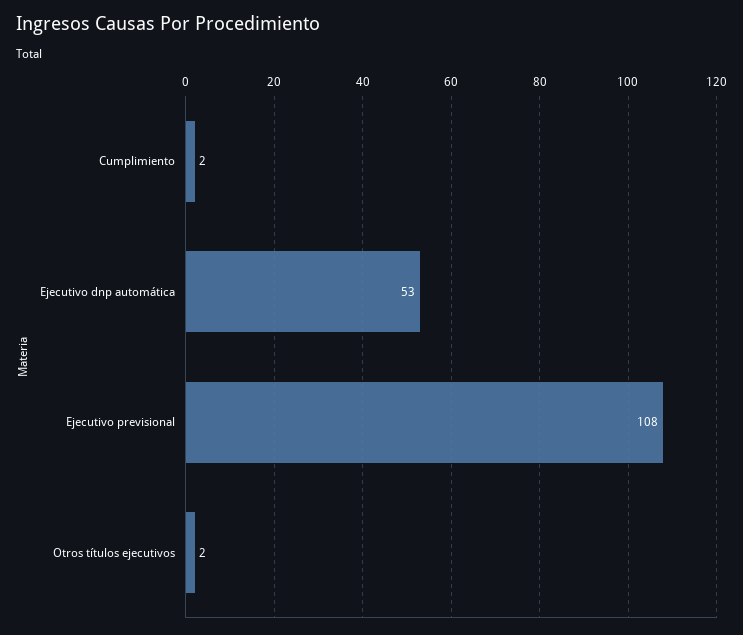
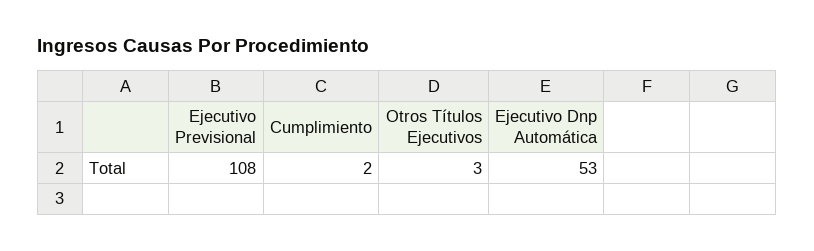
Otros títulos ejecutivos: 2 -> 3

